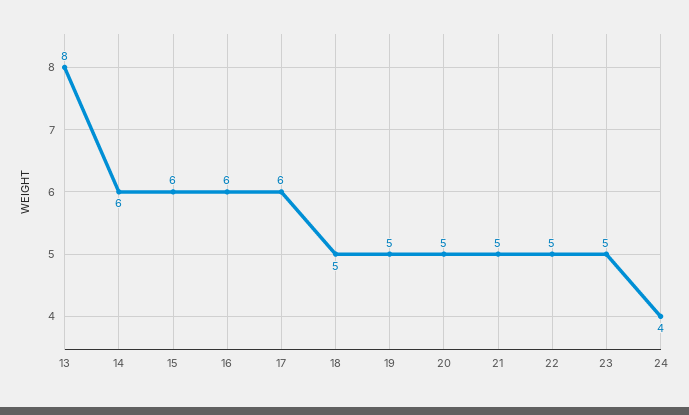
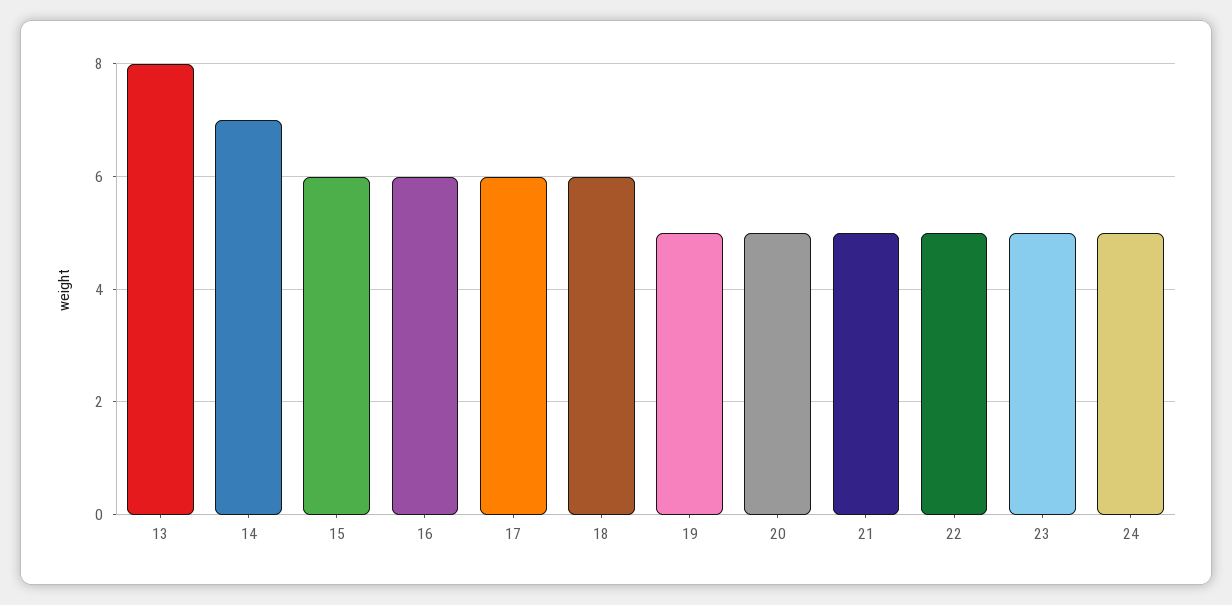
14: 6 -> 7
18: 5 -> 6
24: 4 -> 5

